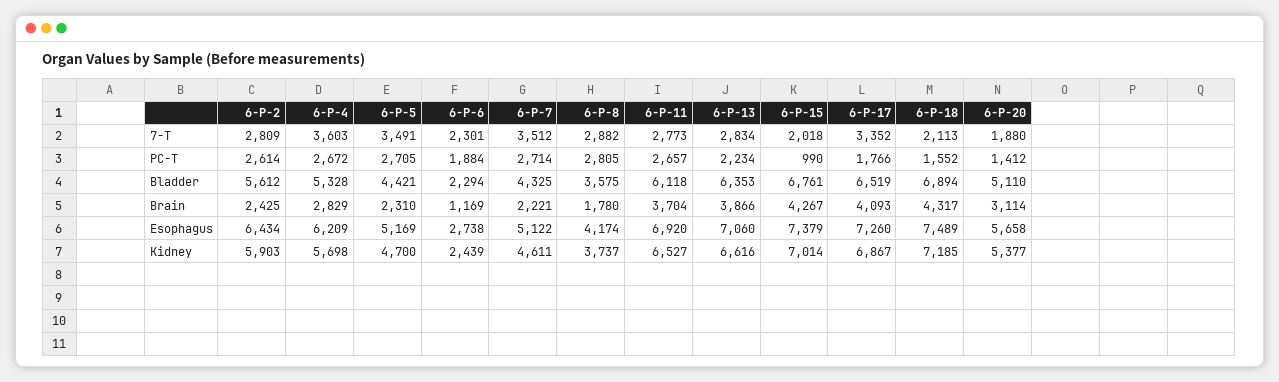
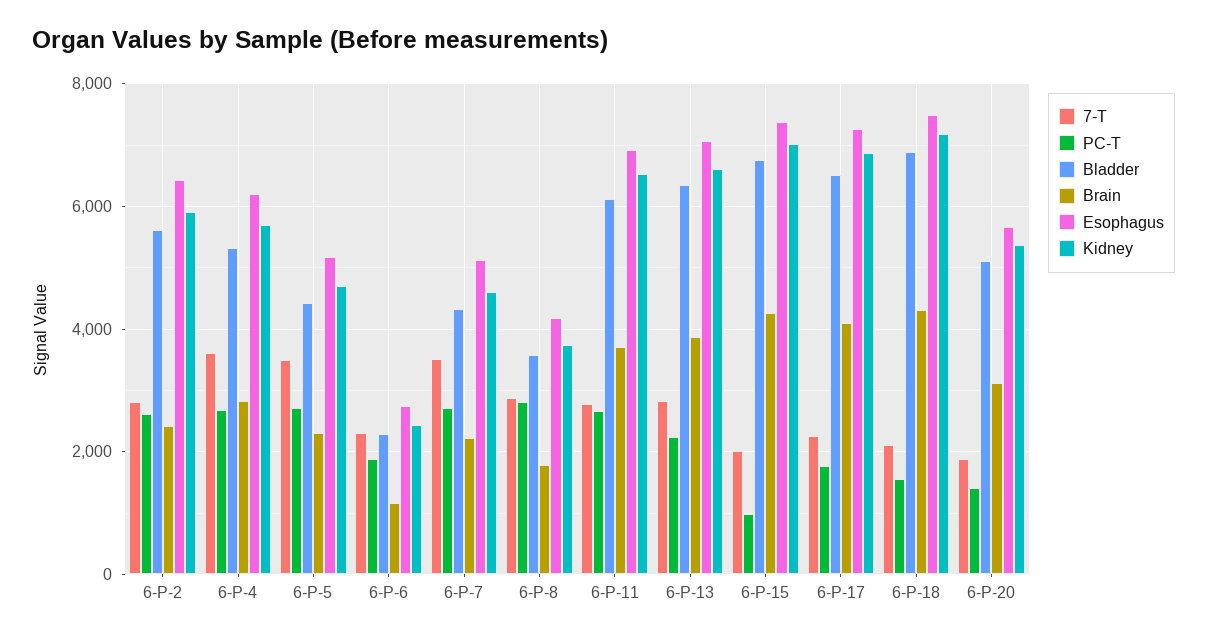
7-T, 6-P-17: 3352 -> 2200

